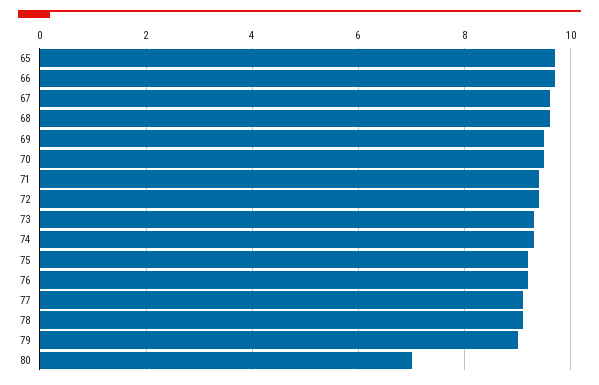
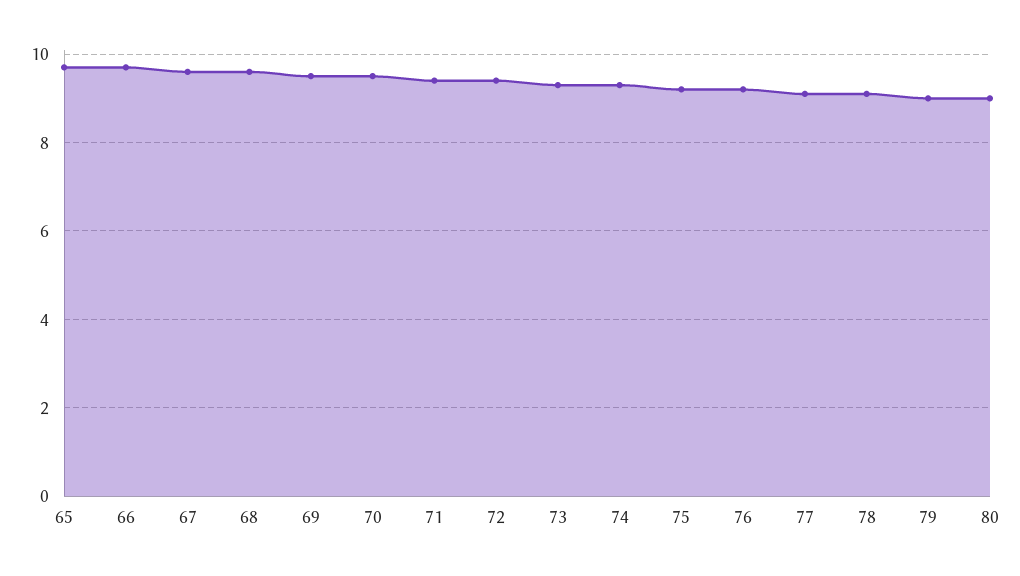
80: 7 -> 9

